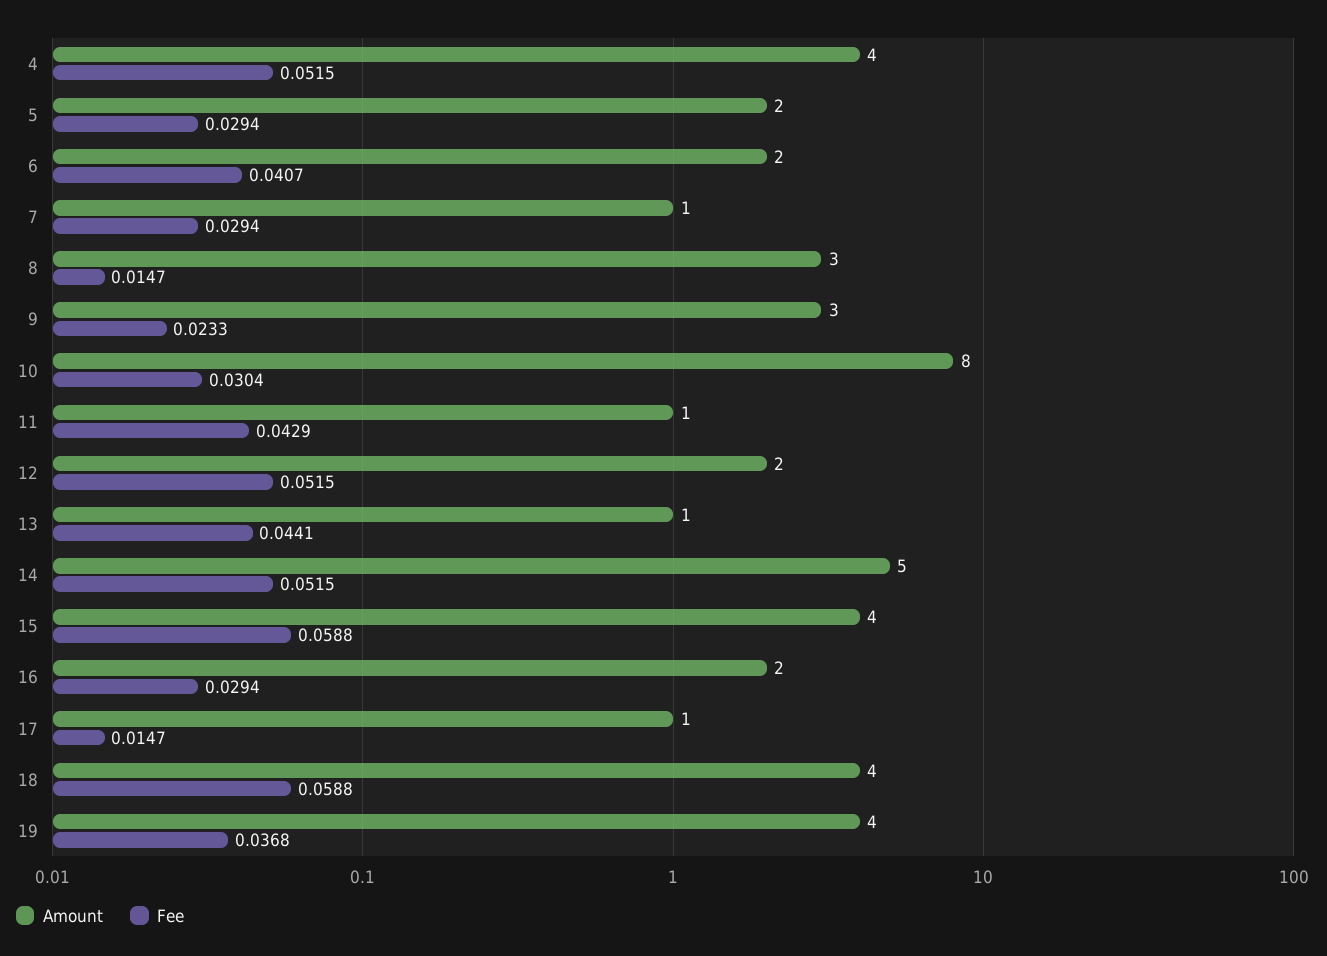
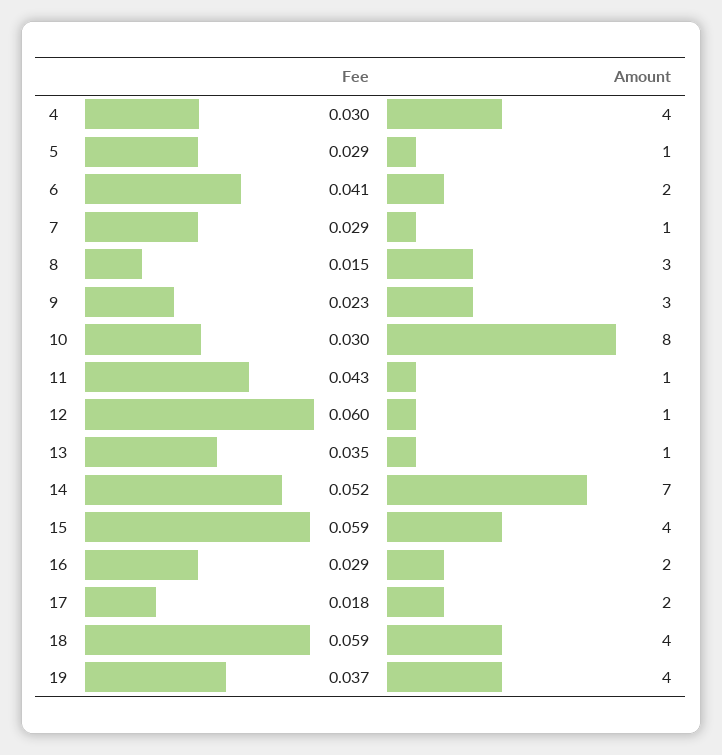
Fee, 4: 0.0515 -> 0.03
Amount, 5: 2 -> 1
Amount, 12: 2 -> 1
Fee, 12: 0.0515 -> 0.06
Fee, 13: 0.0441 -> 0.035
Amount, 14: 5 -> 7
Amount, 17: 1 -> 2
Fee, 17: 0.0147 -> 0.018

